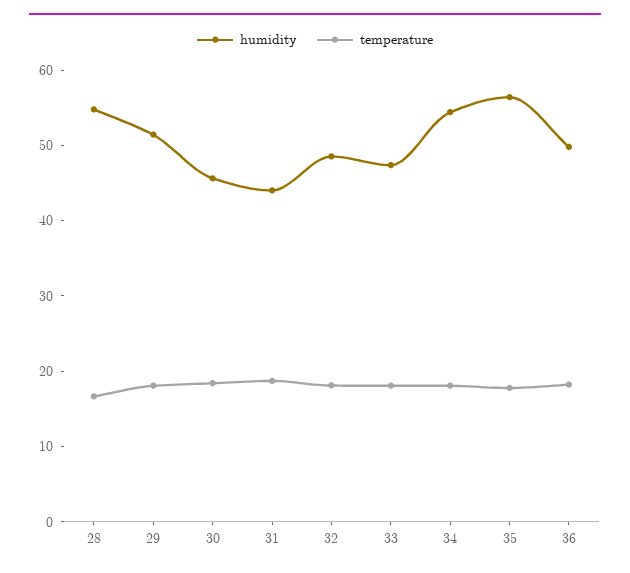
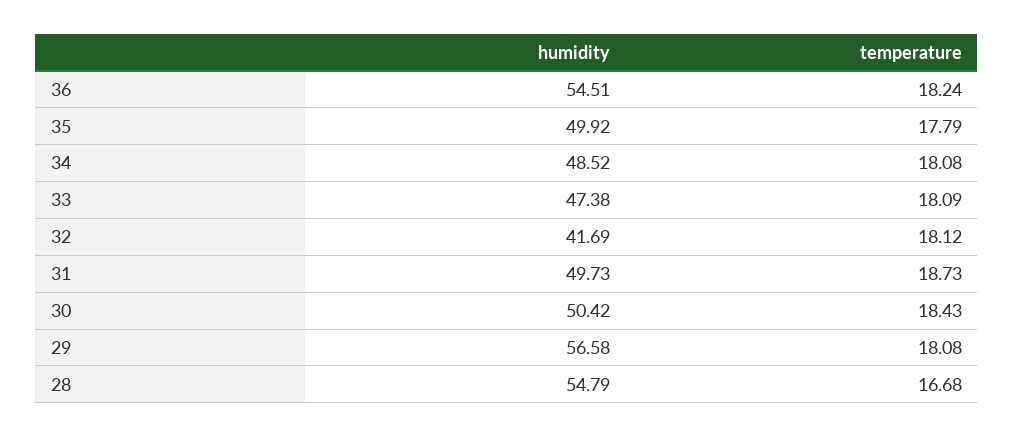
humidity, 29: 52 -> 56.58
humidity, 30: 46 -> 50.42
humidity, 31: 44 -> 49.73
humidity, 32: 48 -> 41.69
humidity, 34: 54 -> 48.52
humidity, 35: 56 -> 49.92
humidity, 36: 50 -> 54.51

